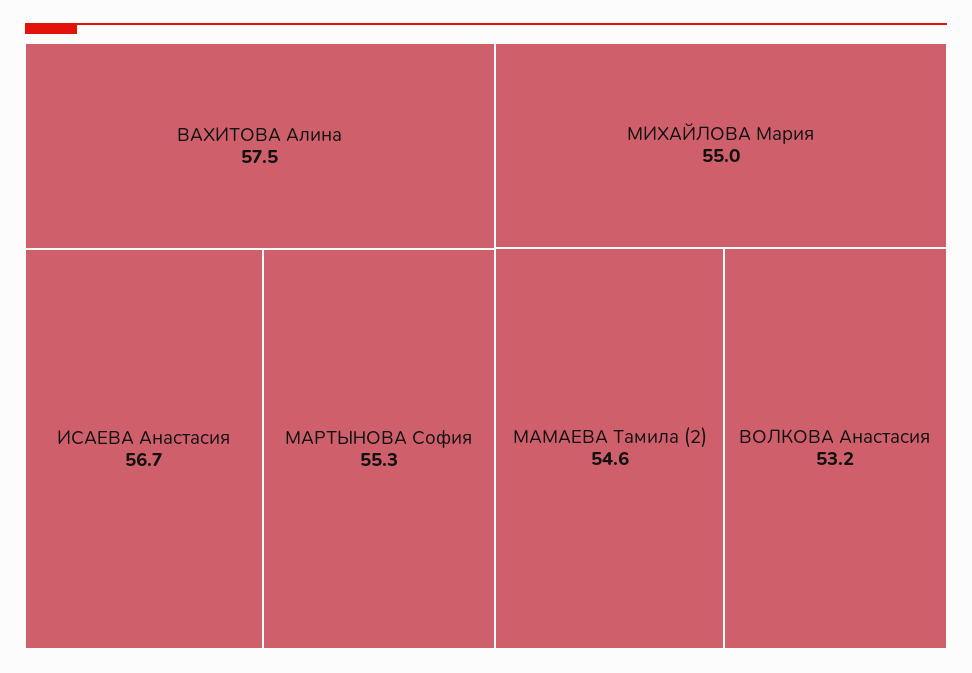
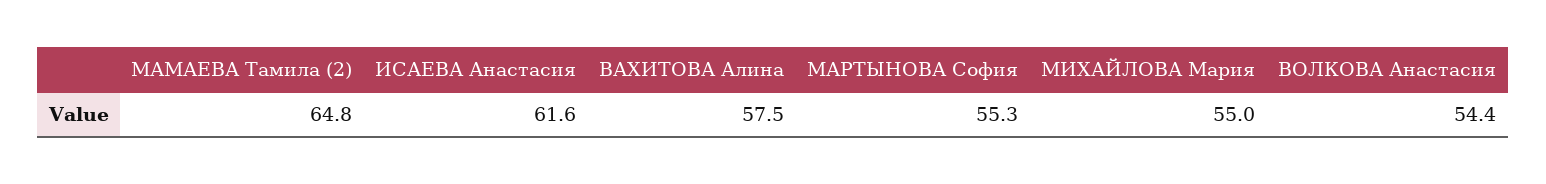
ИСАЕВА Анастасия: 56.7 -> 61.6
МАМАЕВА Тамила (2): 54.6 -> 64.8
ВОЛКОВА Анастасия: 53.2 -> 54.4

